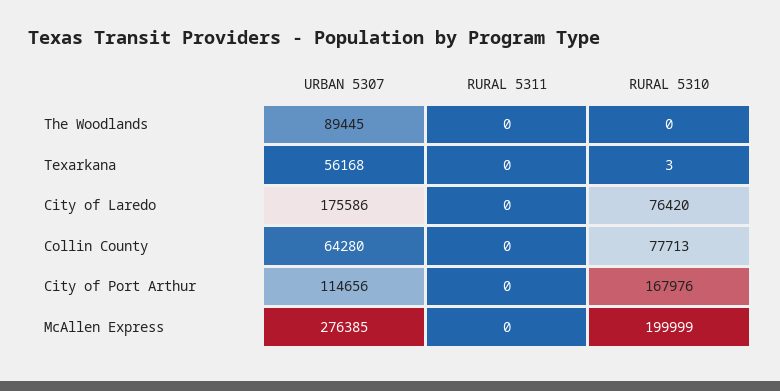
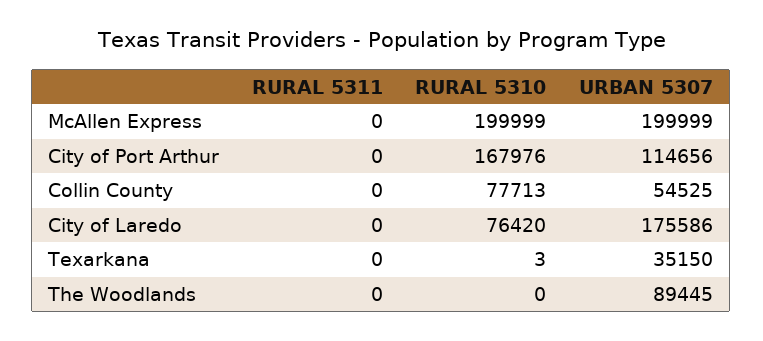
URBAN 5307, Texarkana: 56168 -> 35150
URBAN 5307, Collin County: 64280 -> 54525
URBAN 5307, McAllen Express: 276385 -> 199999

